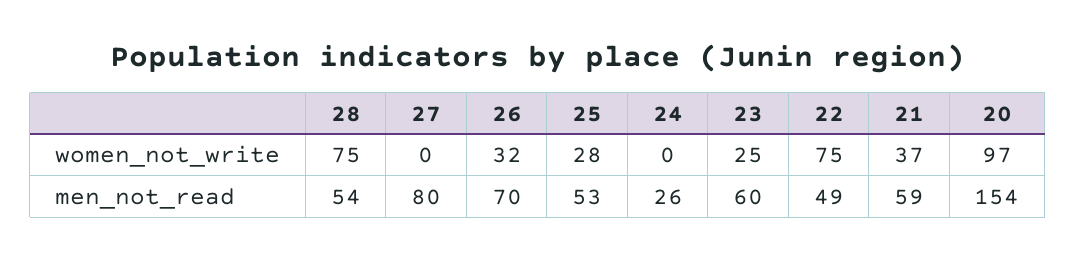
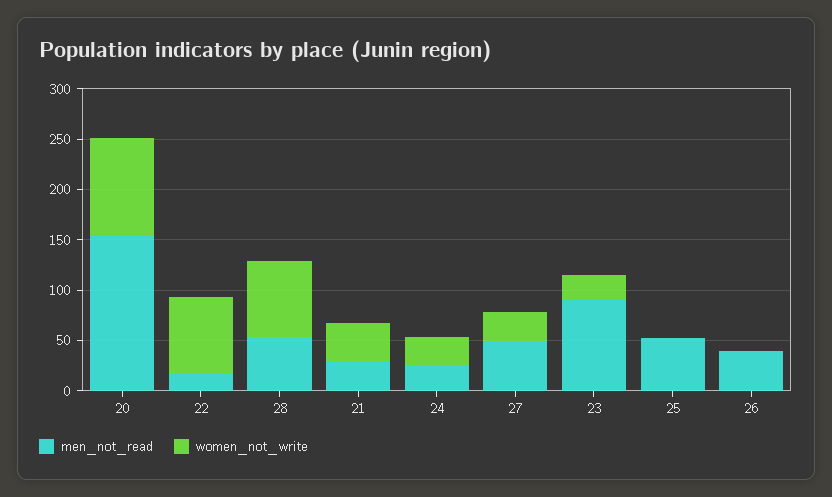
women_not_write, 27: 0 -> 30
women_not_write, 26: 32 -> 0
women_not_write, 25: 28 -> 0
women_not_write, 24: 0 -> 30
men_not_read, 27: 80 -> 50
men_not_read, 26: 70 -> 40
men_not_read, 23: 60 -> 90
men_not_read, 22: 49 -> 20
men_not_read, 21: 59 -> 30

